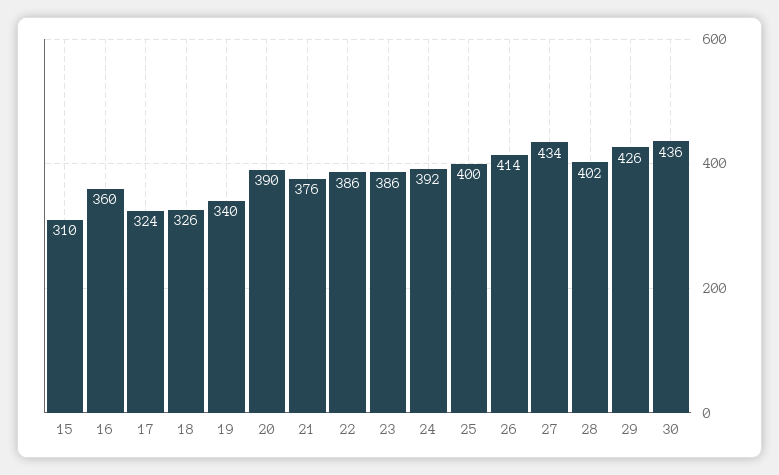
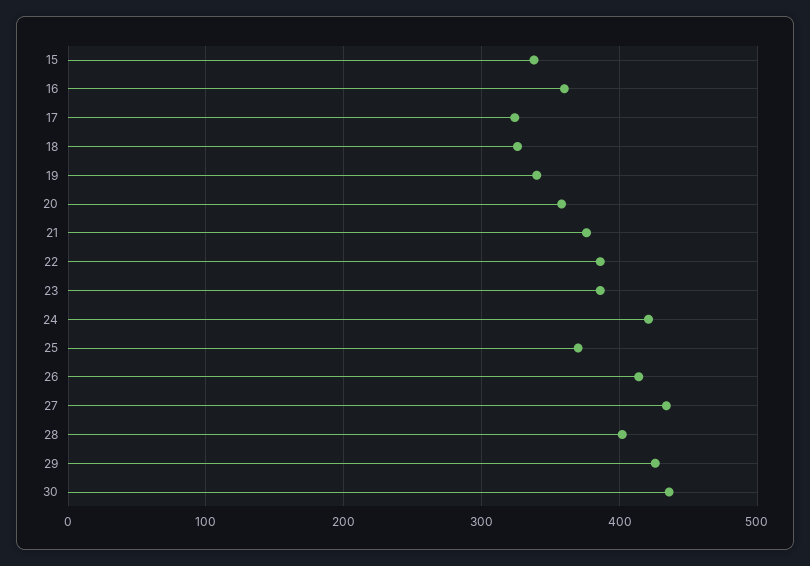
15: 310 -> 340
20: 390 -> 360
24: 392 -> 420
25: 400 -> 370

